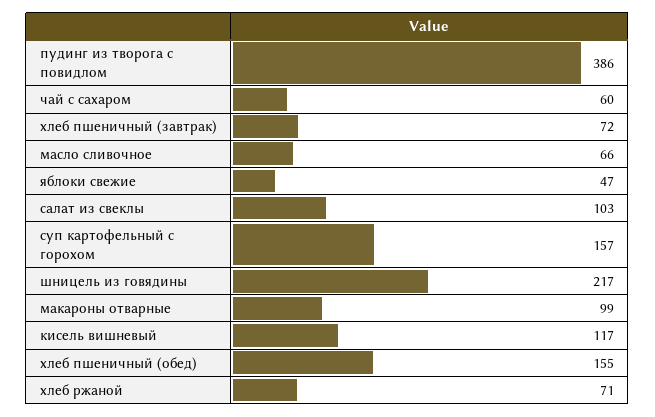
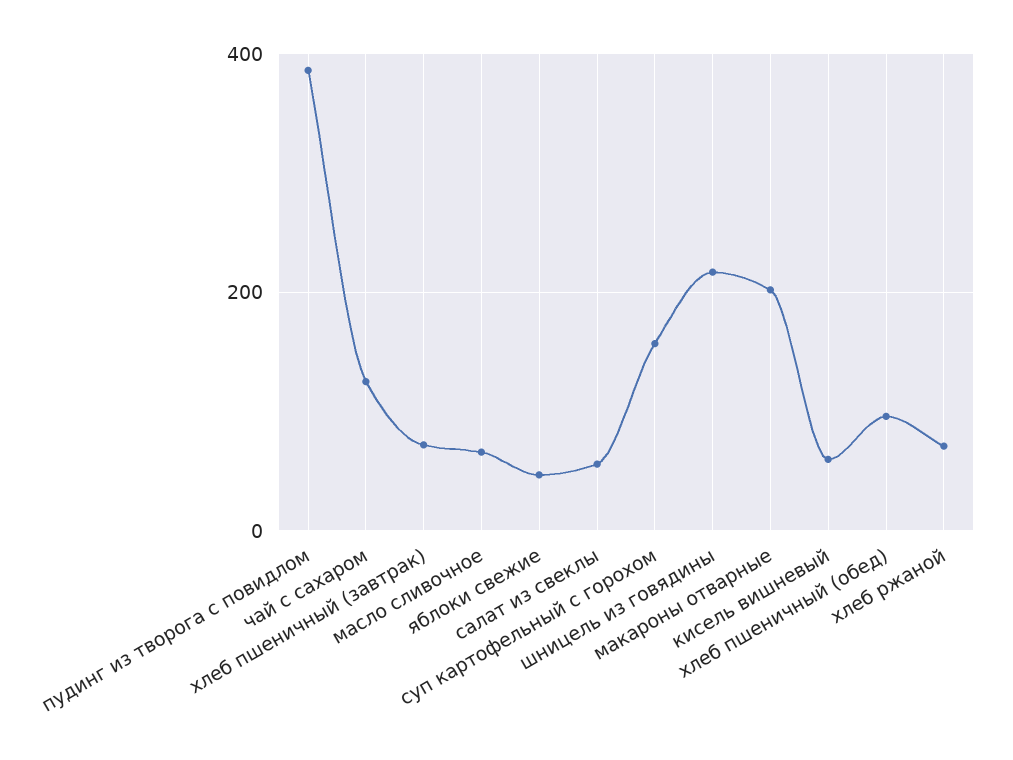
чай с сахаром: 60 -> 120
салат из свеклы: 103 -> 60
макароны отварные: 99 -> 200
кисель вишневый: 117 -> 60
хлеб пшеничный (обед): 155 -> 100

